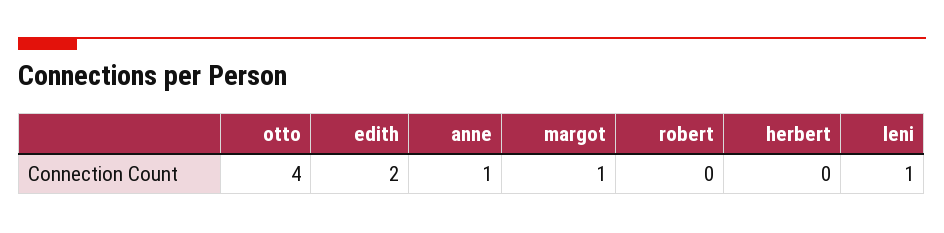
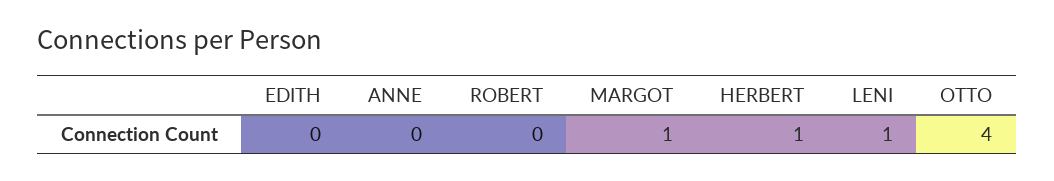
edith: 2 -> 0
anne: 1 -> 0
herbert: 0 -> 1

